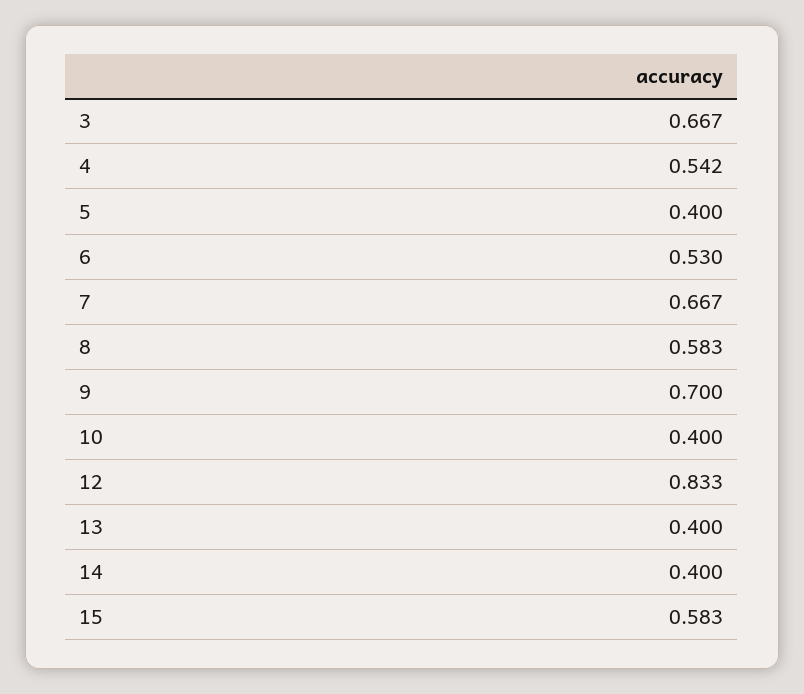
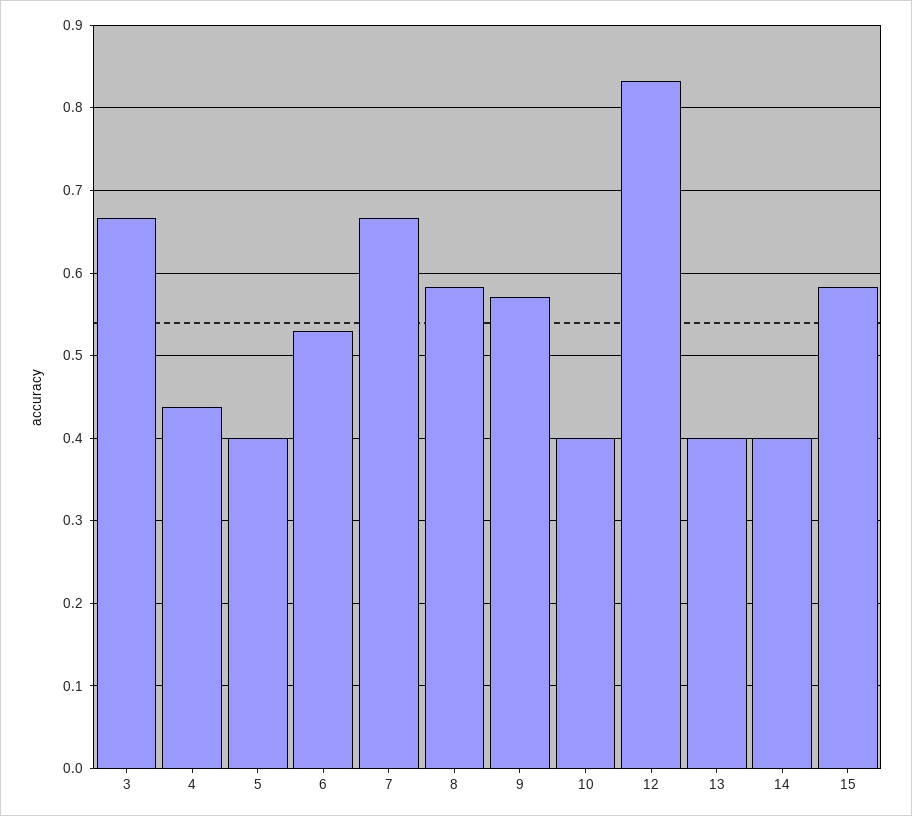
4: 0.542 -> 0.44
9: 0.7 -> 0.57

